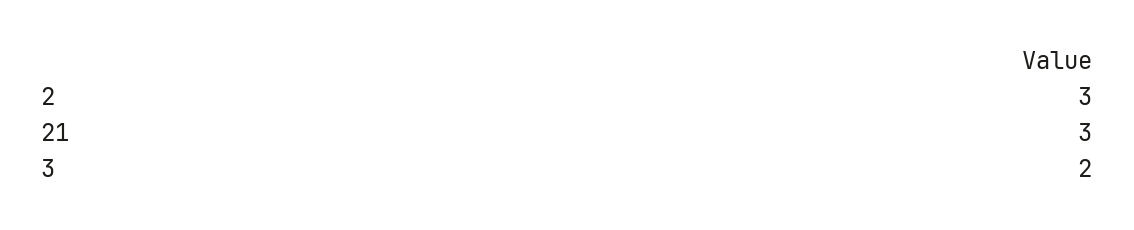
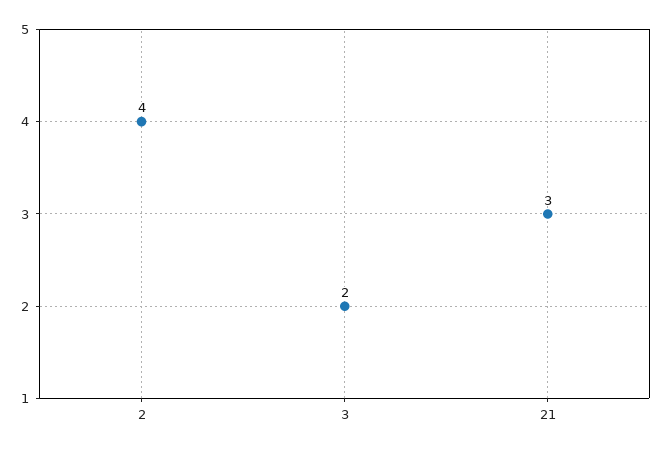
2: 3 -> 4

